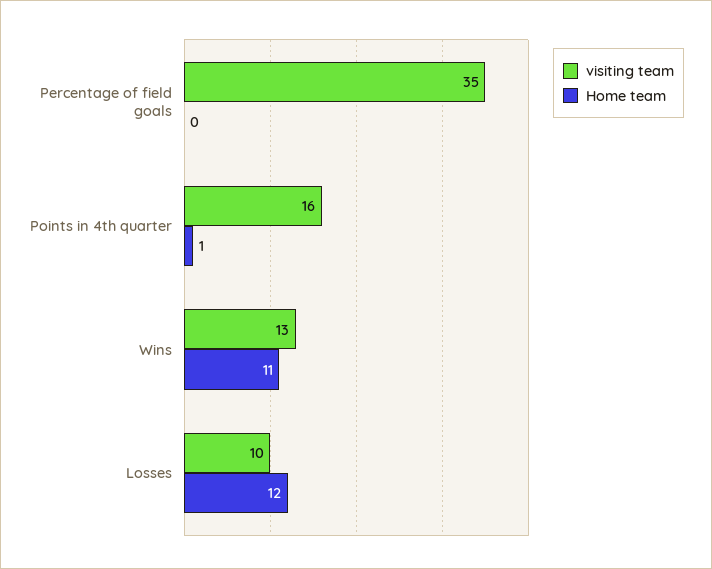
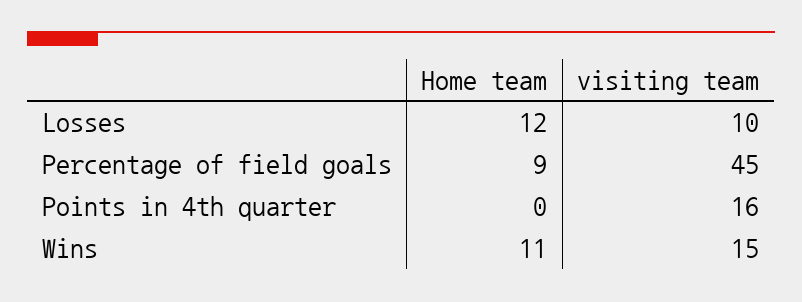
visiting team, Percentage of field goals: 35 -> 45
Home team, Percentage of field goals: 0 -> 9
Home team, Points in 4th quarter: 1 -> 0
visiting team, Wins: 13 -> 15

